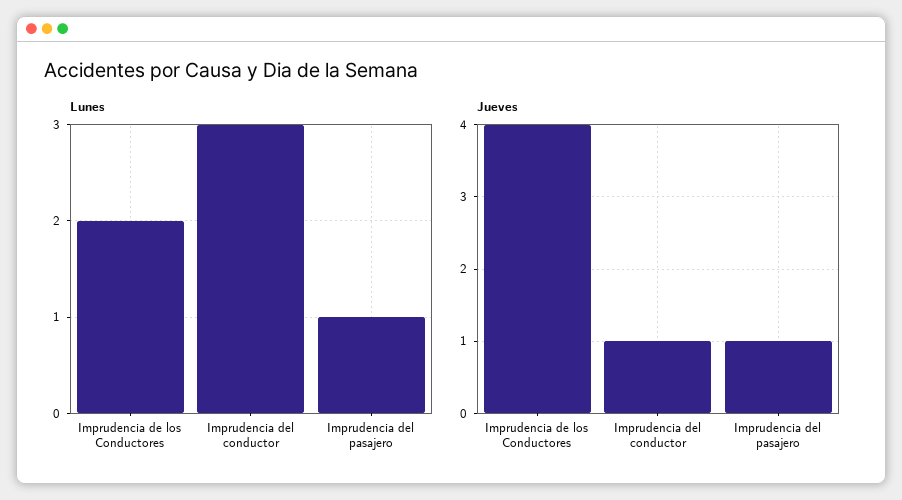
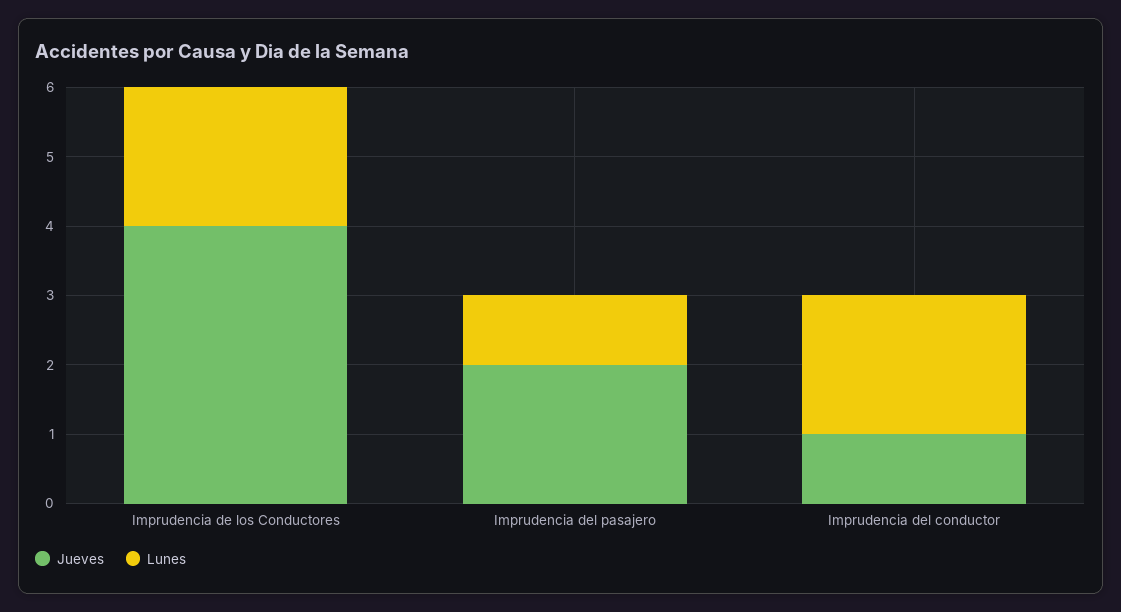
Lunes, Imprudencia del conductor: 3 -> 2
Jueves, Imprudencia del pasajero: 1 -> 2

